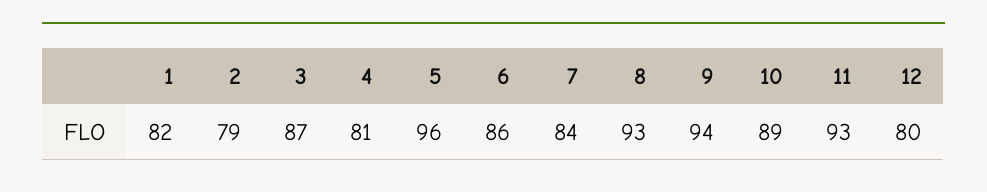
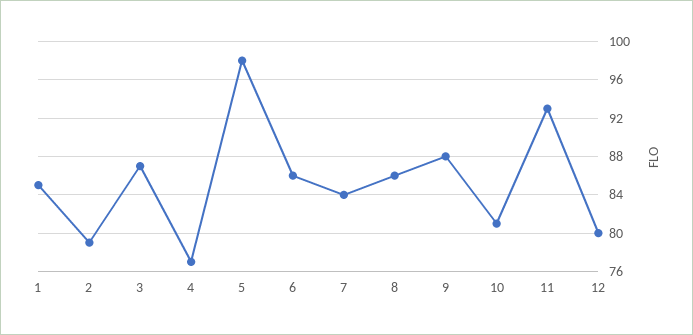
1: 82 -> 85
4: 81 -> 77
5: 96 -> 98
8: 93 -> 86
9: 94 -> 88
10: 89 -> 81

